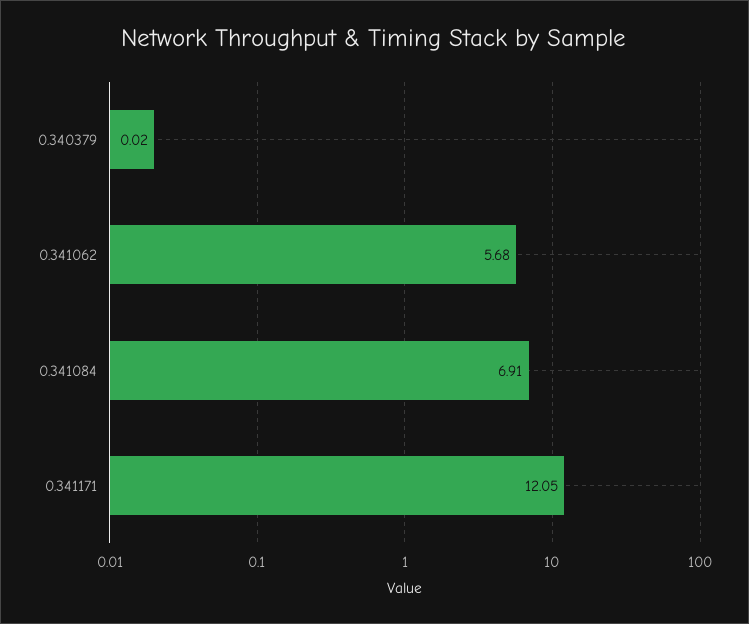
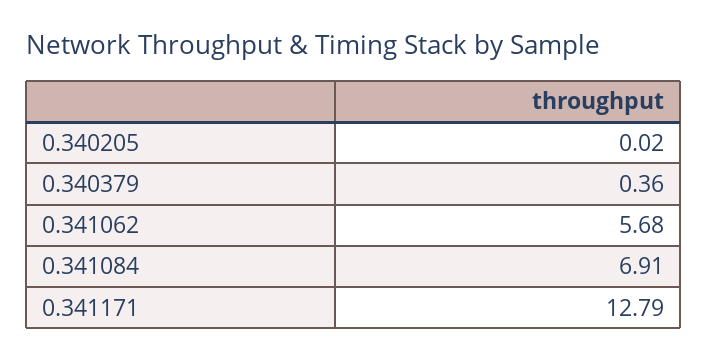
0.340379: 0.02 -> 0.36
0.341171: 12.05 -> 12.79
0.340205: none -> 0.02

